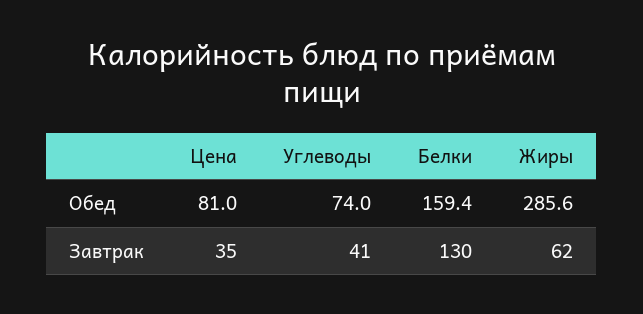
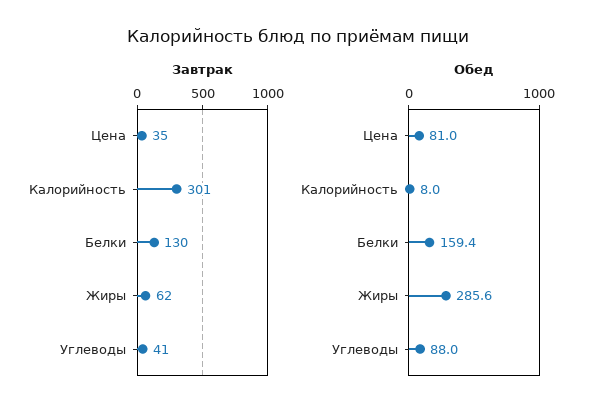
Обед, Углеводы: 74 -> 88
Завтрак, Калорийность: none -> 301
Обед, Калорийность: none -> 8

